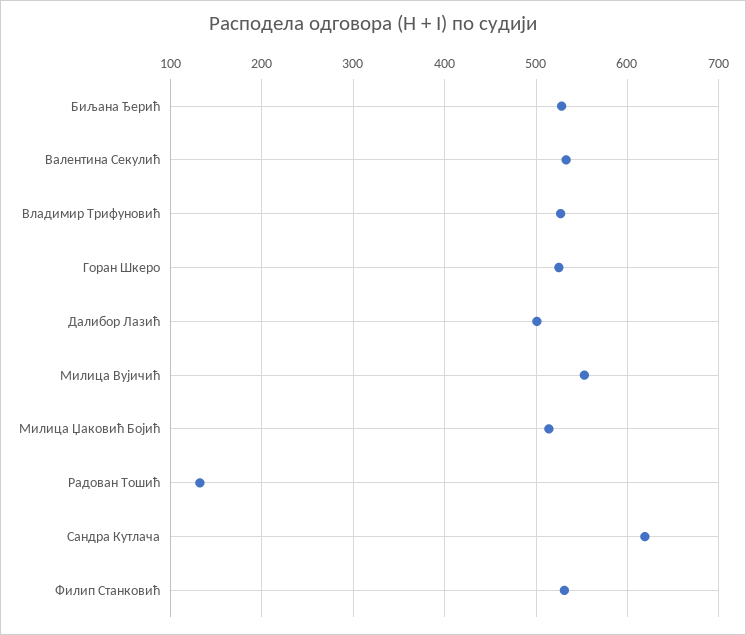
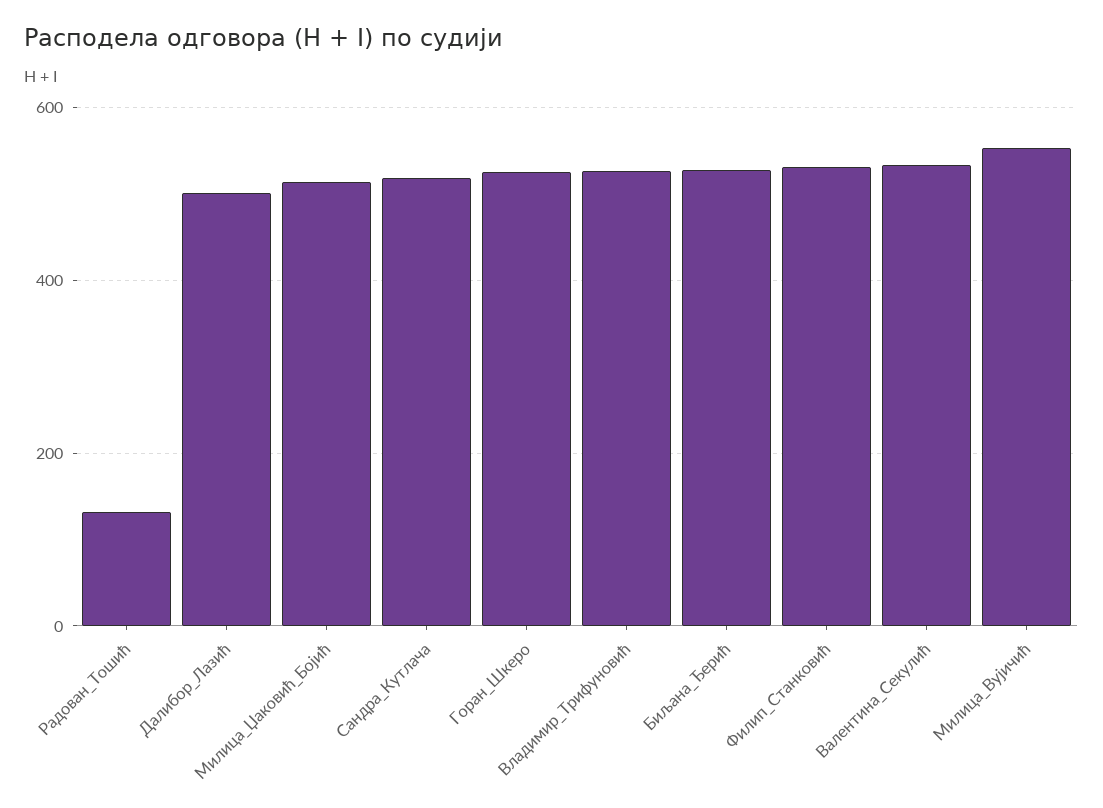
Сандра Кутлача: 620 -> 520

